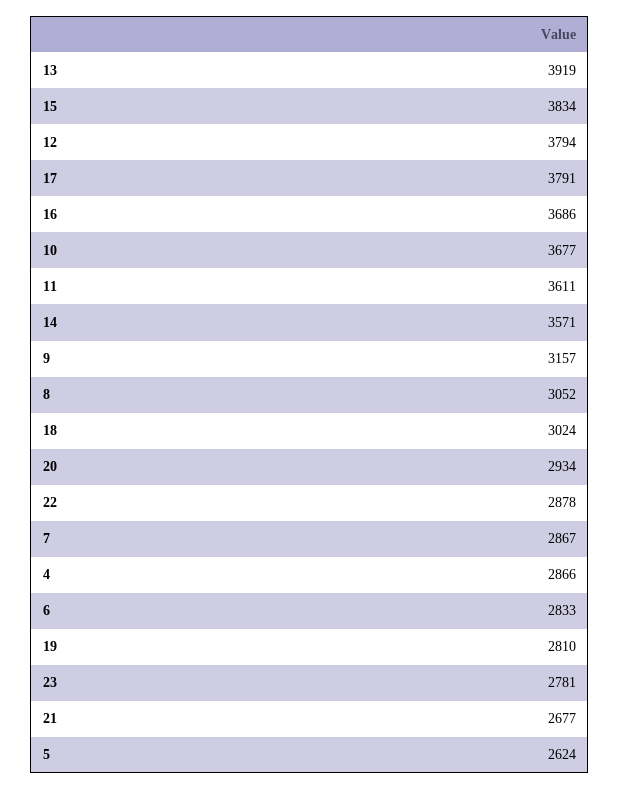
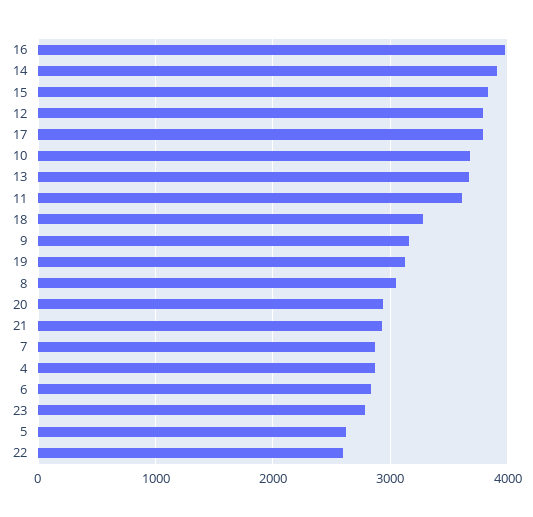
13: 3919 -> 3700
16: 3686 -> 4000
14: 3571 -> 3900
18: 3024 -> 3300
22: 2878 -> 2600
19: 2810 -> 3100
21: 2677 -> 2900

